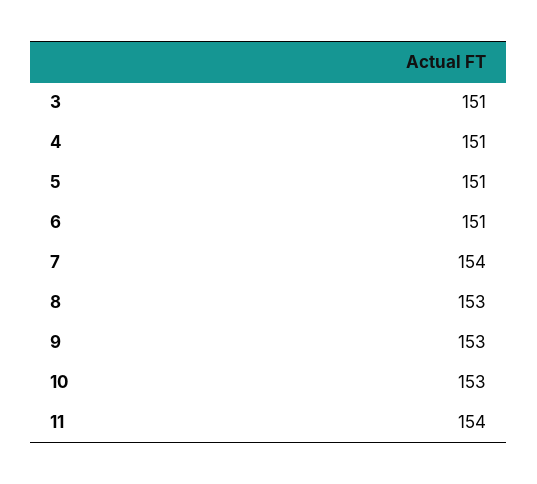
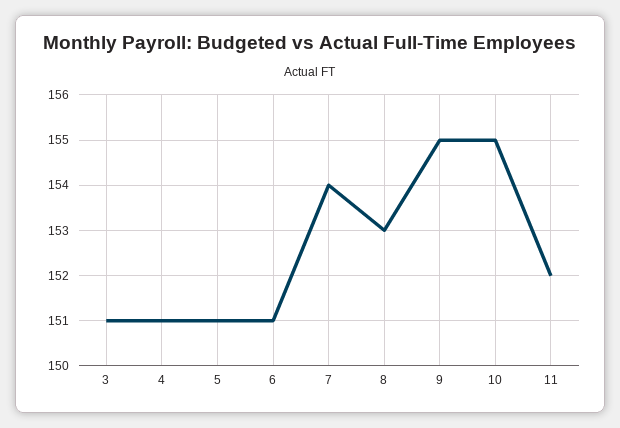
9: 153 -> 155
10: 153 -> 155
11: 154 -> 152

